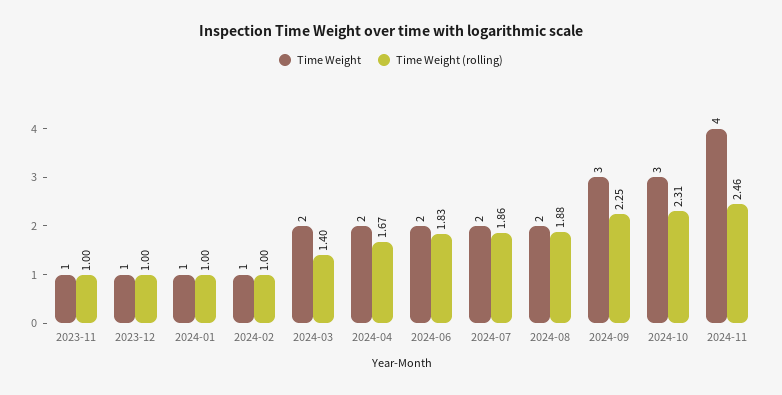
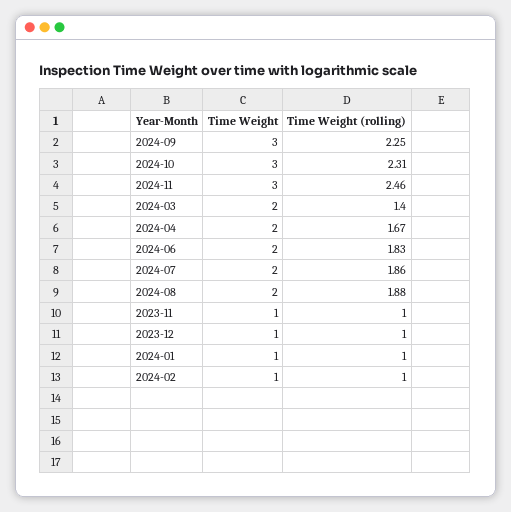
Time Weight, 2024-11: 4 -> 3

